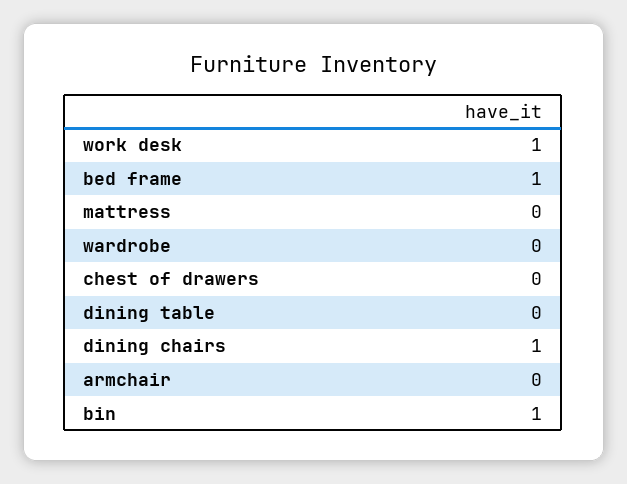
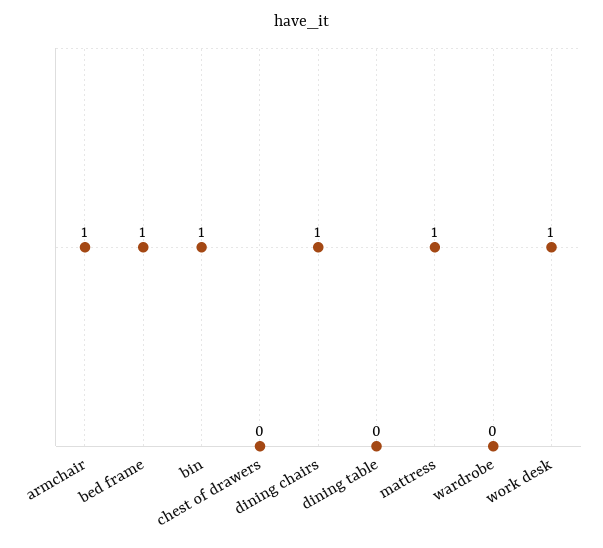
mattress: 0 -> 1
armchair: 0 -> 1

